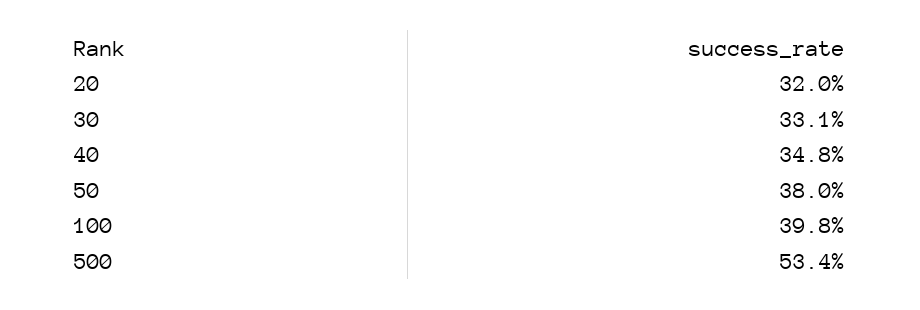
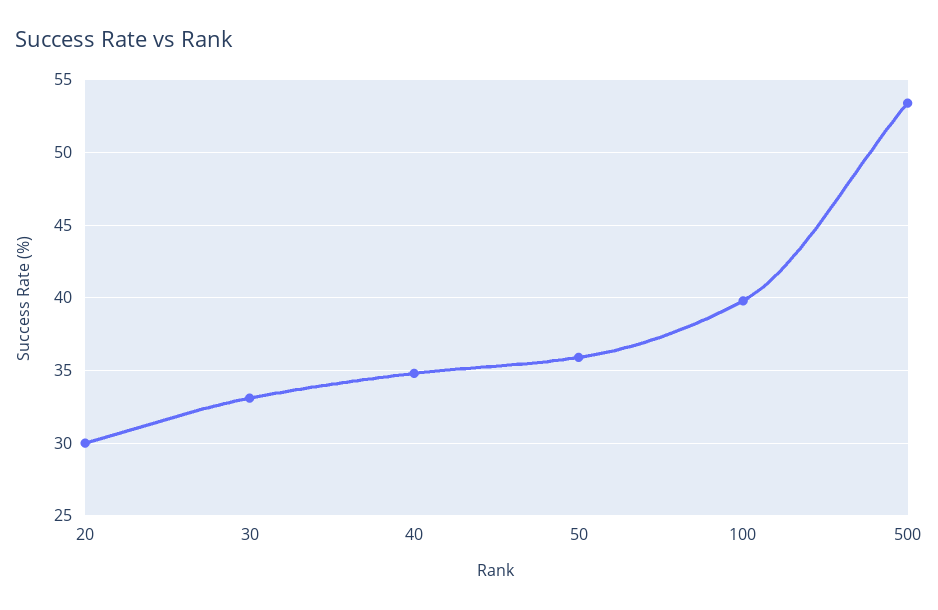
20: 32 -> 30
50: 38 -> 36

